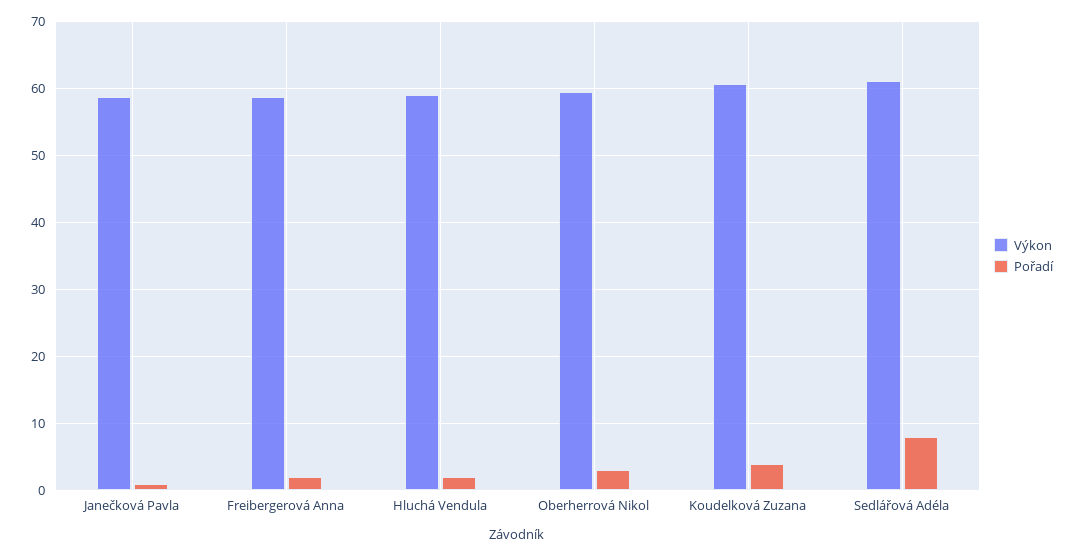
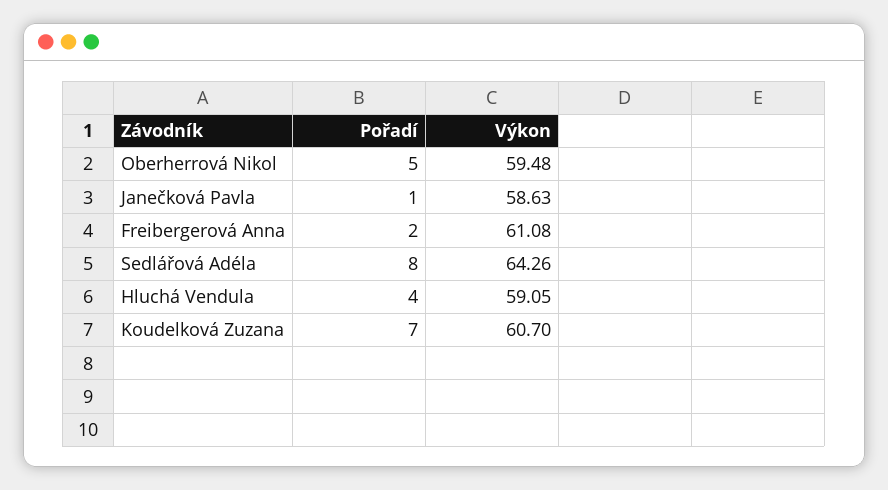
Výkon, Freibergerová Anna: 59 -> 61.08
Pořadí, Hluchá Vendula: 2 -> 4
Pořadí, Oberherrová Nikol: 3 -> 5
Pořadí, Koudelková Zuzana: 4 -> 7
Výkon, Sedlářová Adéla: 61 -> 64.26

